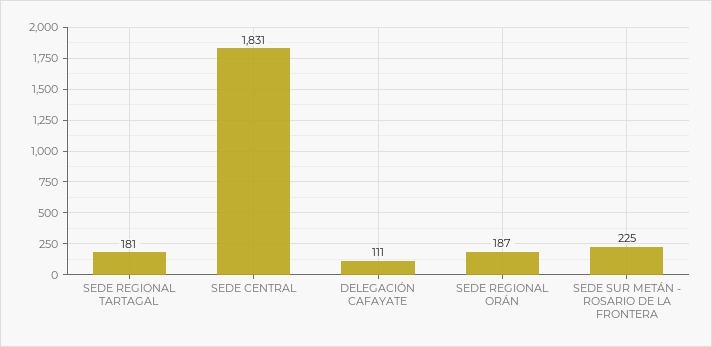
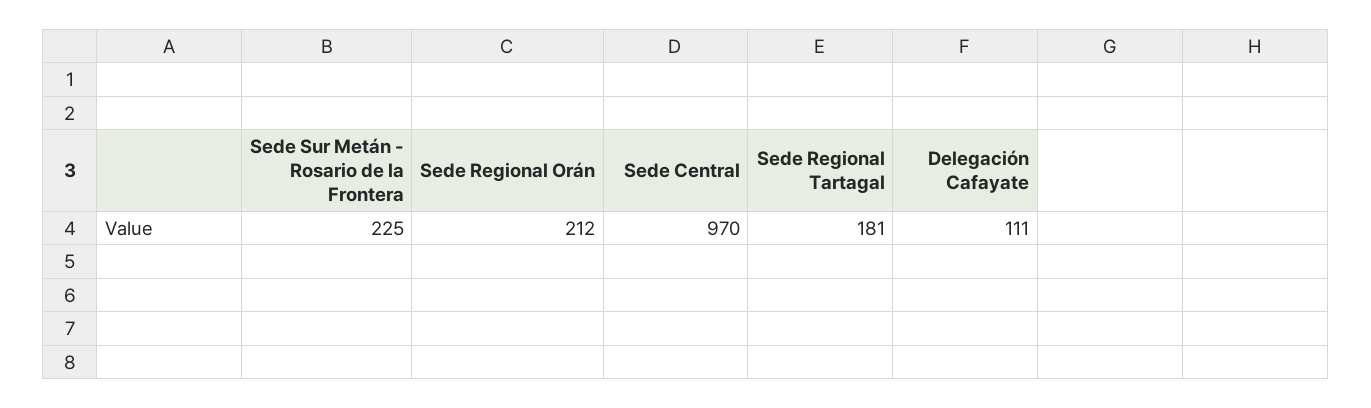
SEDE CENTRAL: 1831 -> 970
SEDE REGIONAL ORÁN: 187 -> 212

